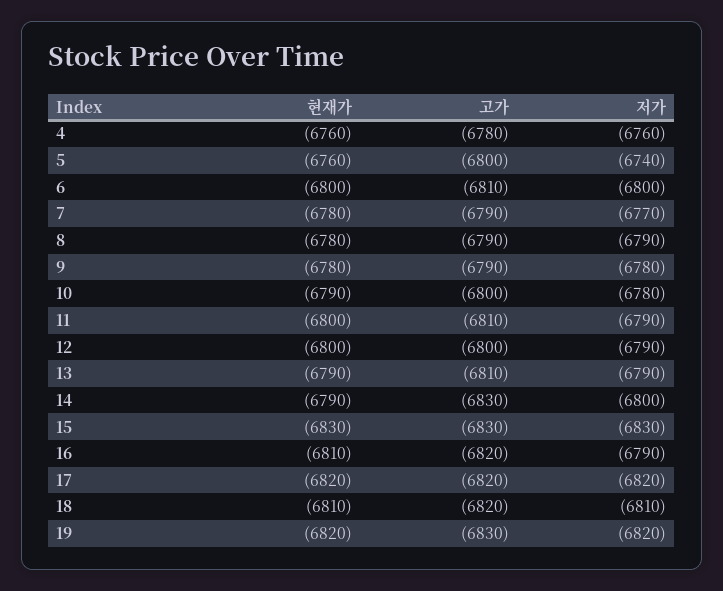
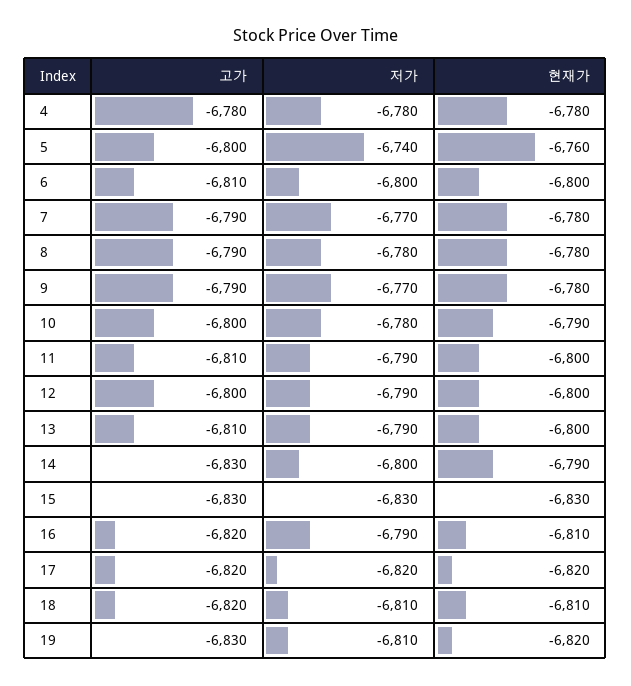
현재가, 4: -6760 -> -6780
저가, 4: -6760 -> -6780
저가, 8: -6790 -> -6780
저가, 9: -6780 -> -6770
현재가, 13: -6790 -> -6800
저가, 19: -6820 -> -6810

